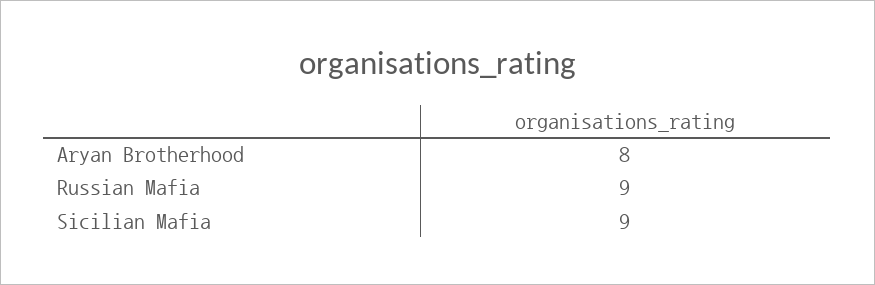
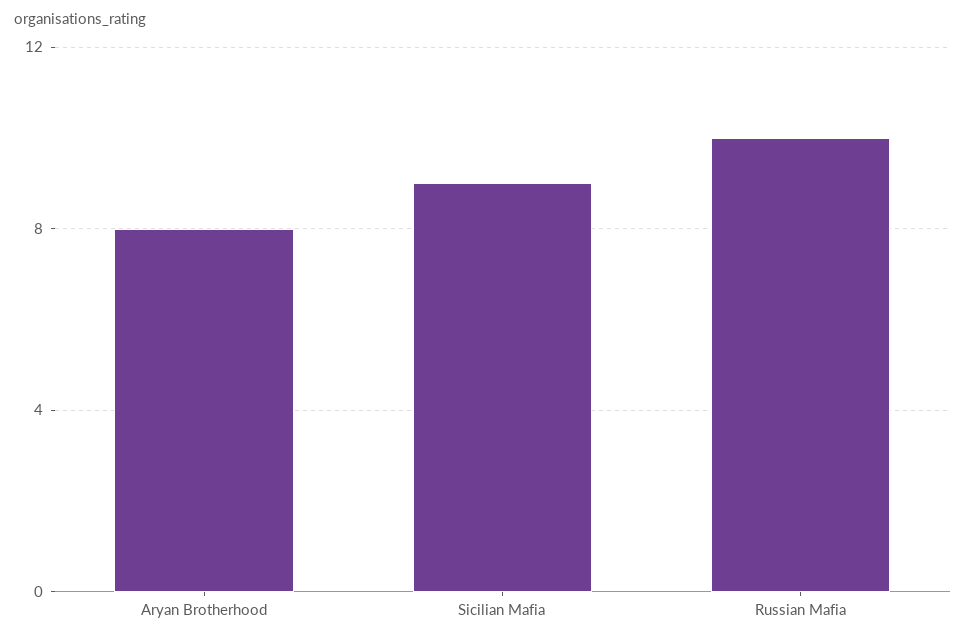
Russian Mafia: 9 -> 10

